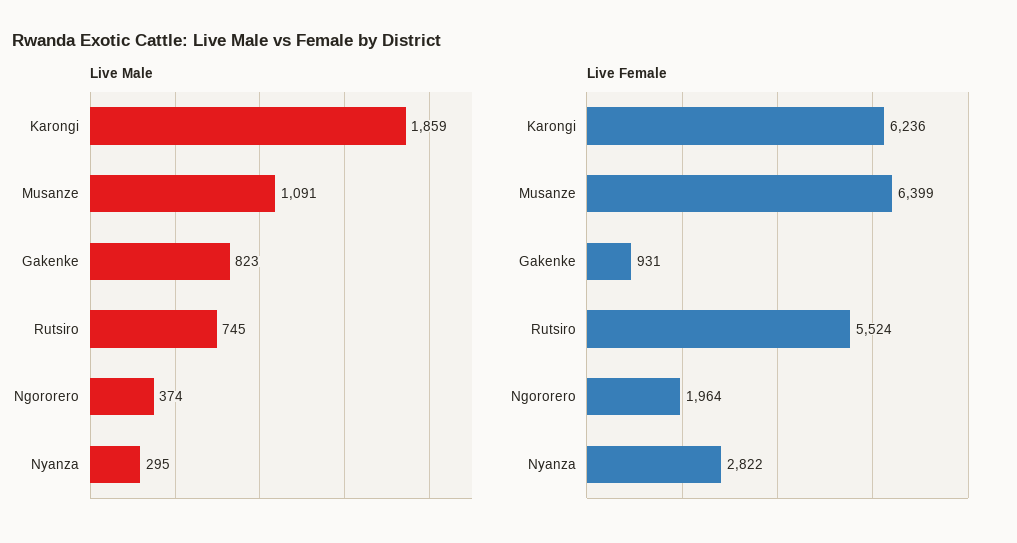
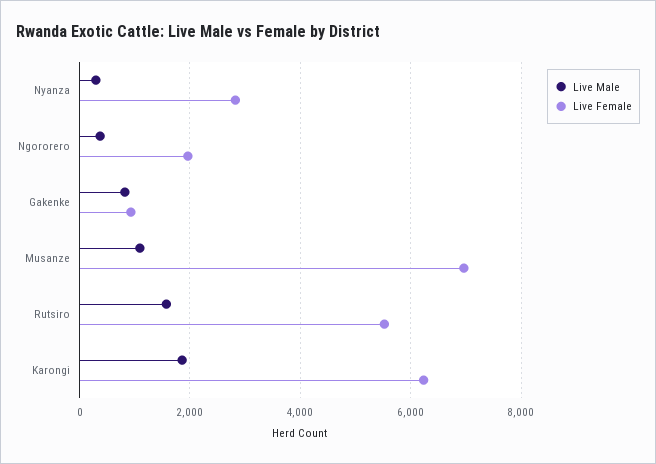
Live Male, Rutsiro: 745 -> 1600
Live Female, Musanze: 6399 -> 7000

